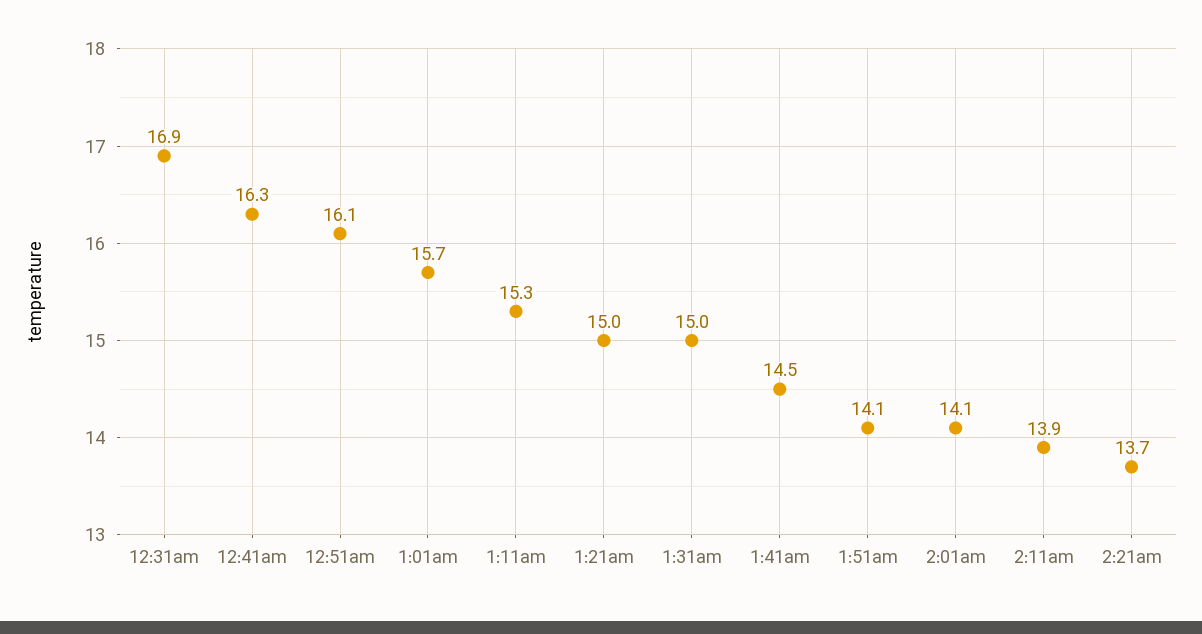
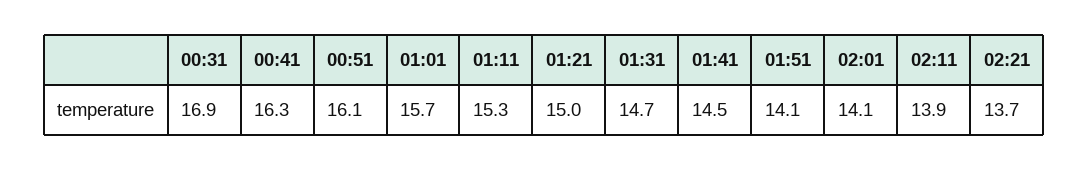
1:31am: 15 -> 14.7

